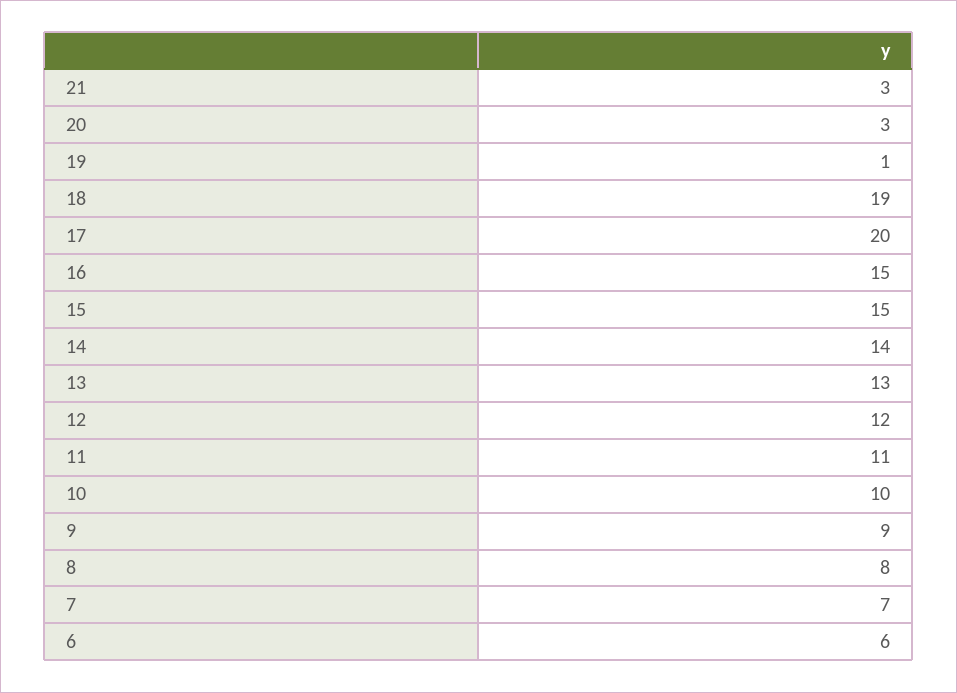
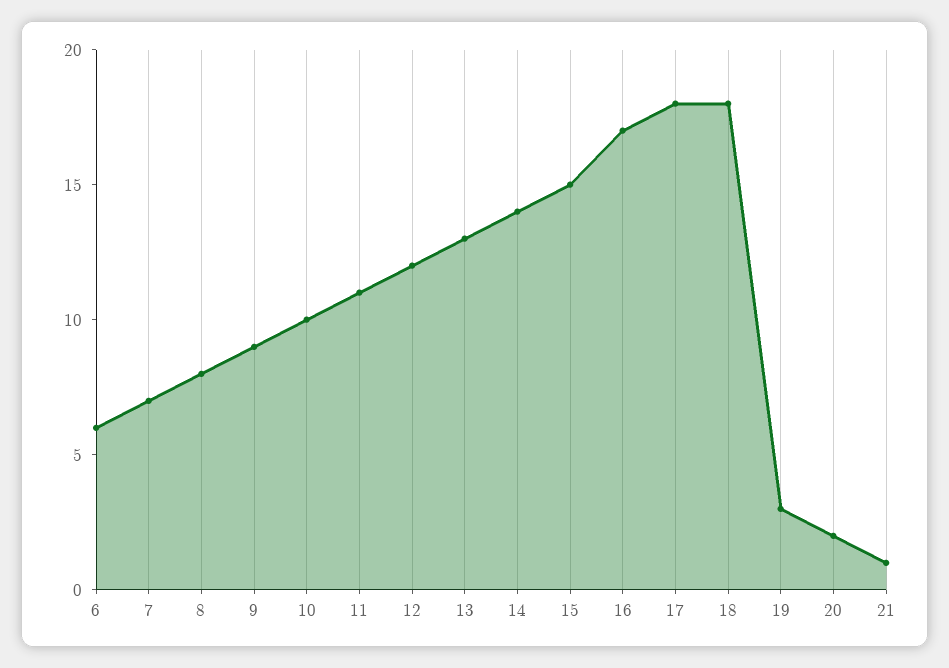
21: 3 -> 1
20: 3 -> 2
19: 1 -> 3
18: 19 -> 18
17: 20 -> 18
16: 15 -> 17

